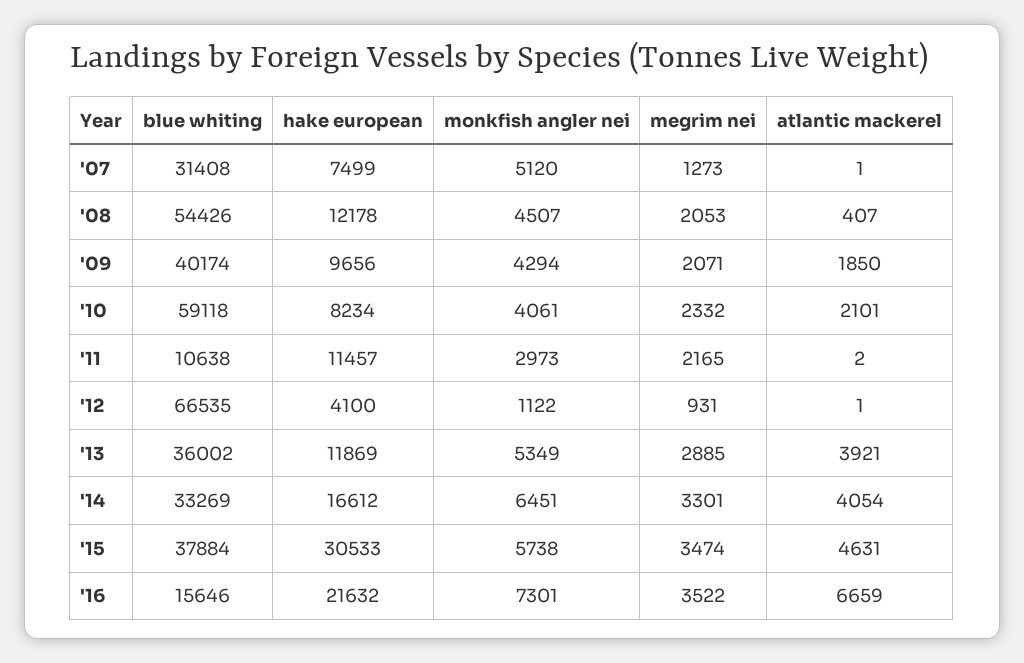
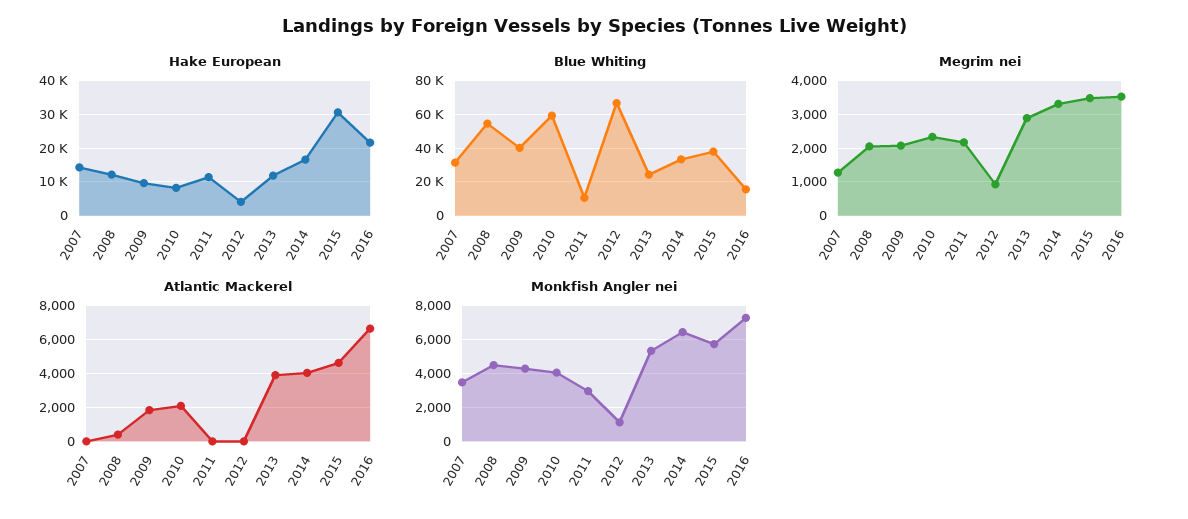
hake european, '07: 7499 -> 14000
monkfish angler nei, '07: 5120 -> 3500
blue whiting, '13: 36002 -> 25000

